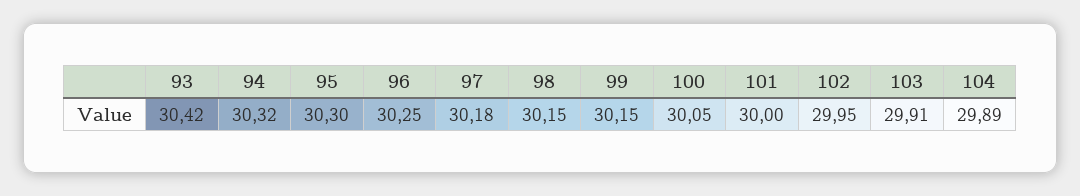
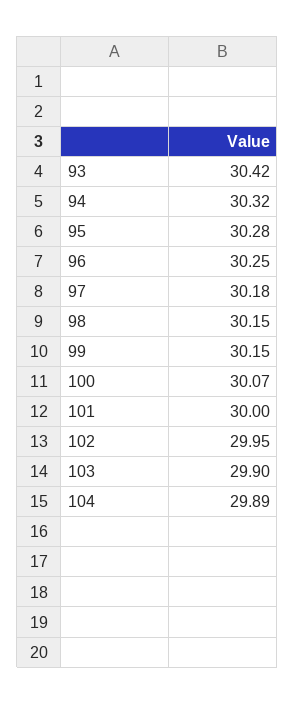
95: 30.3 -> 30.28
100: 30.05 -> 30.07
103: 29.91 -> 29.9

